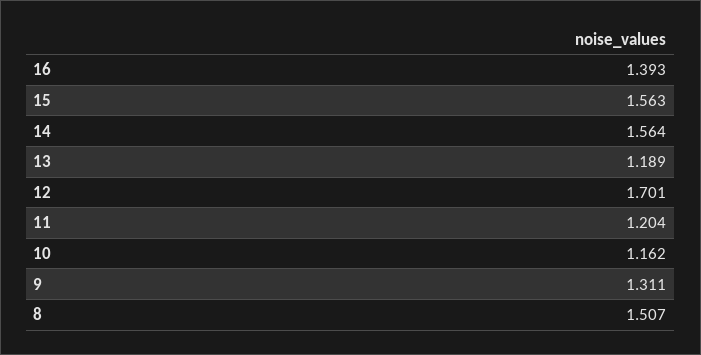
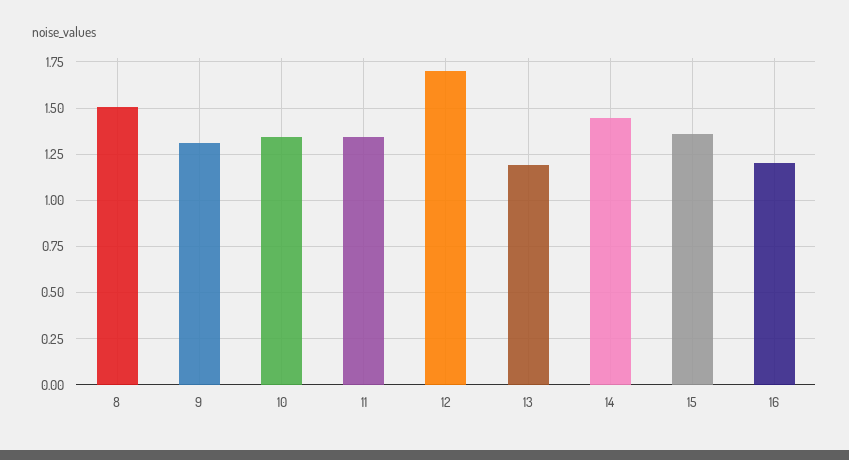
16: 1.393 -> 1.2
15: 1.563 -> 1.35
14: 1.564 -> 1.45
11: 1.204 -> 1.35
10: 1.162 -> 1.35

